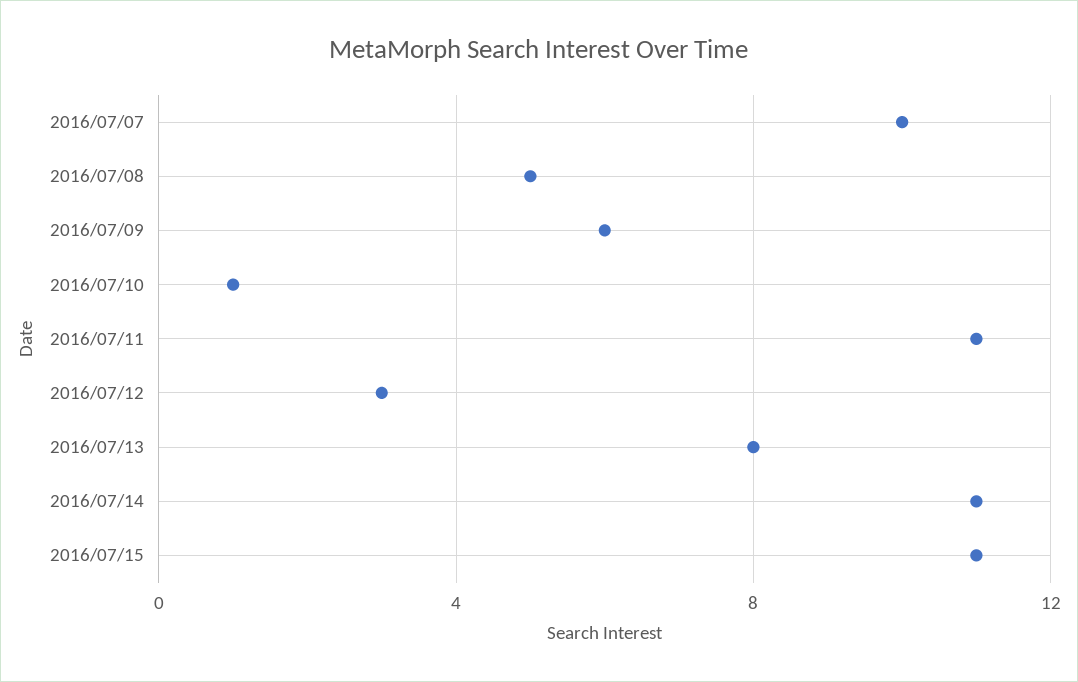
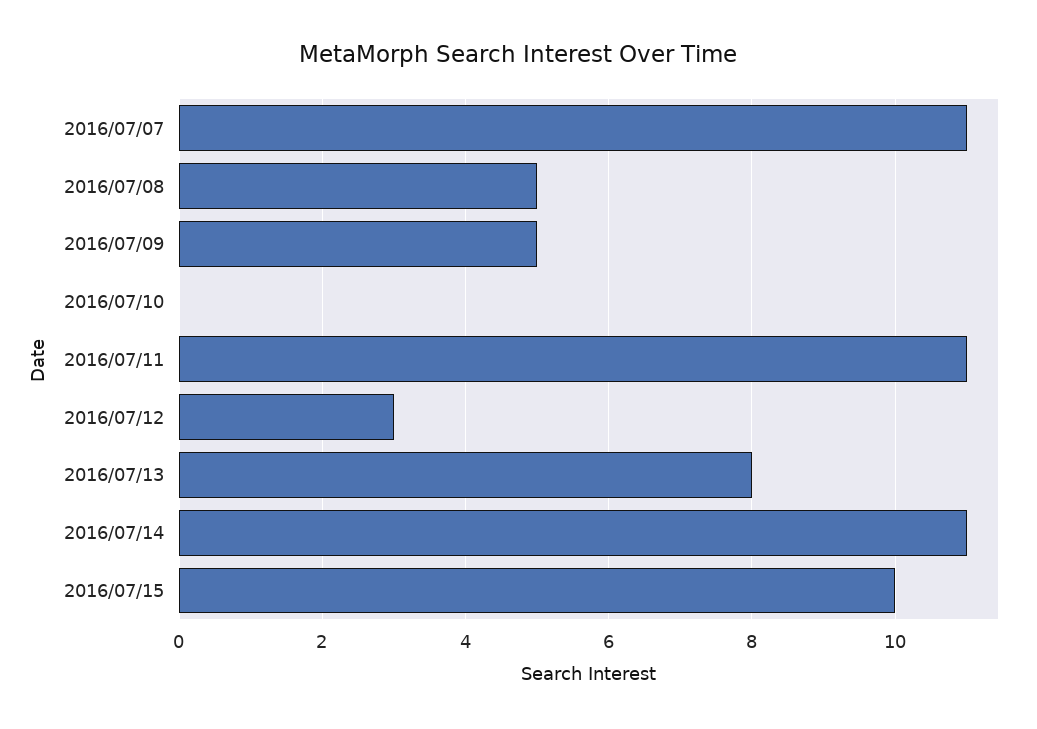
2016/07/07: 10 -> 11
2016/07/09: 6 -> 5
2016/07/10: 1 -> 0
2016/07/15: 11 -> 10

